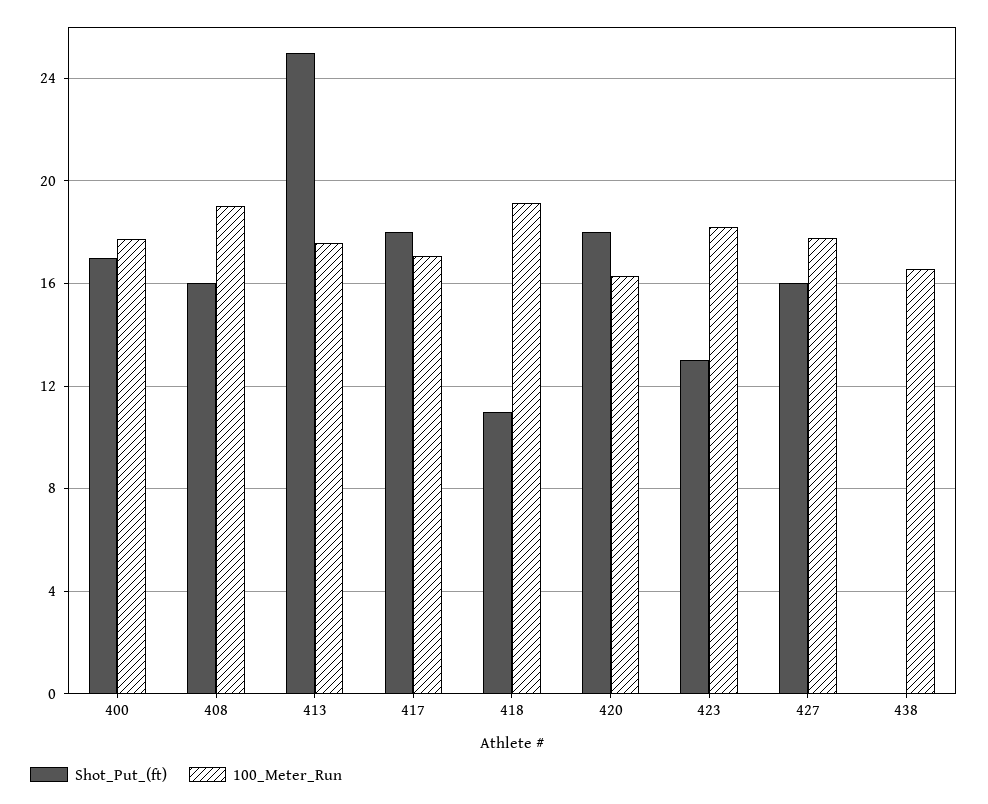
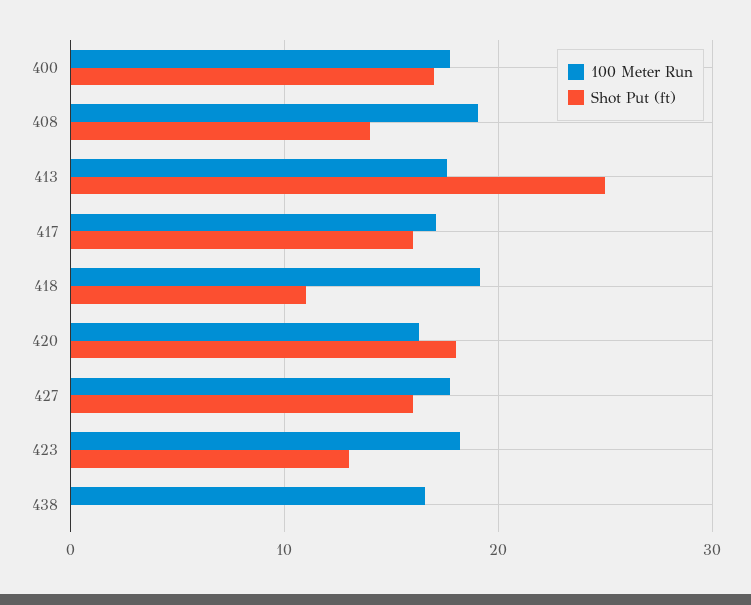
Shot_Put_(ft), 408: 16 -> 14
Shot_Put_(ft), 417: 18 -> 16

